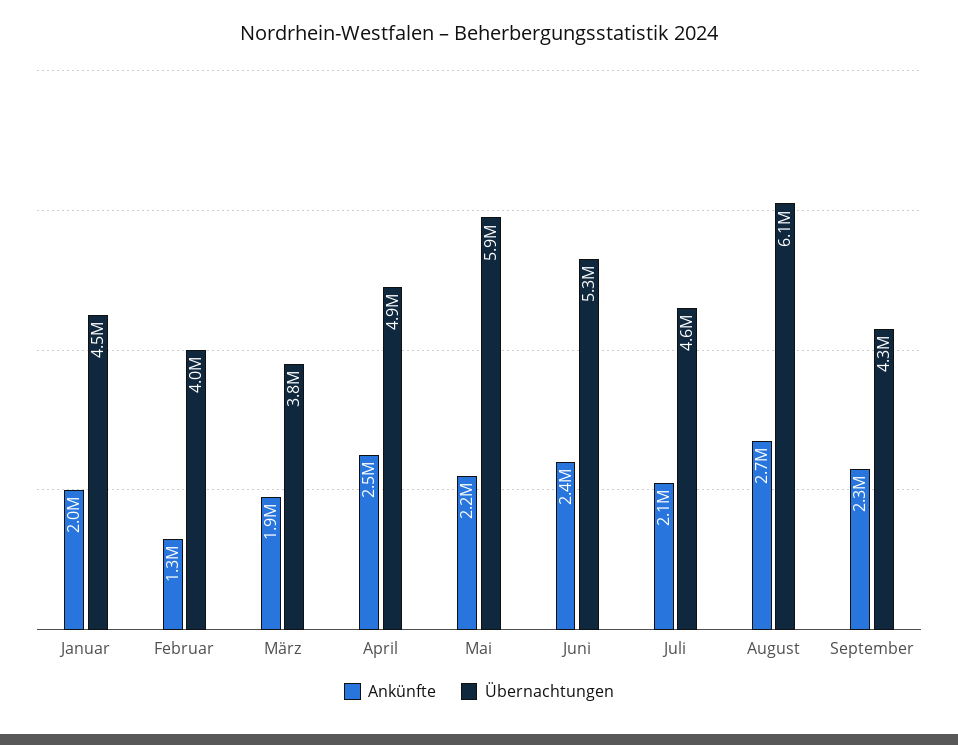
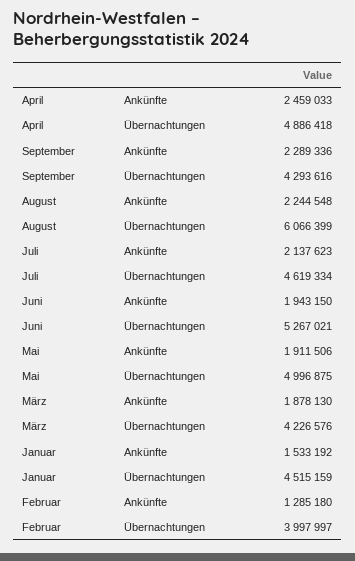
Ankünfte, Januar: 2000000 -> 1533192
Übernachtungen, März: 3800000 -> 4226576
Ankünfte, Mai: 2200000 -> 1911506
Übernachtungen, Mai: 5900000 -> 4996875
Ankünfte, Juni: 2400000 -> 1943150
Ankünfte, August: 2700000 -> 2244548

